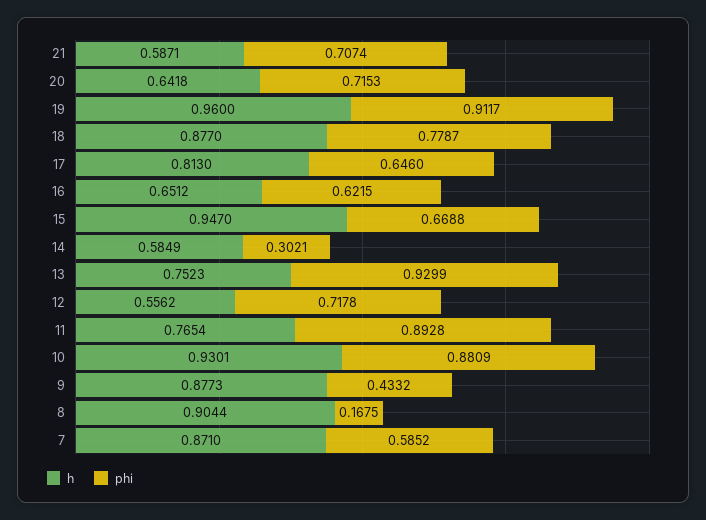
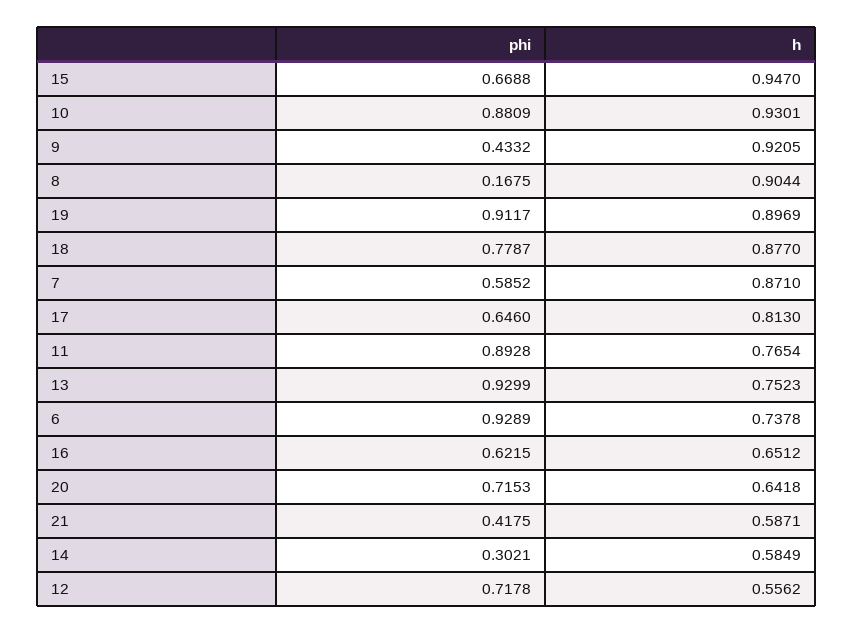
phi, 21: 0.7074 -> 0.4175
h, 19: 0.96 -> 0.8969
h, 9: 0.8773 -> 0.9205
phi, 6: none -> 0.9289
h, 6: none -> 0.7378

